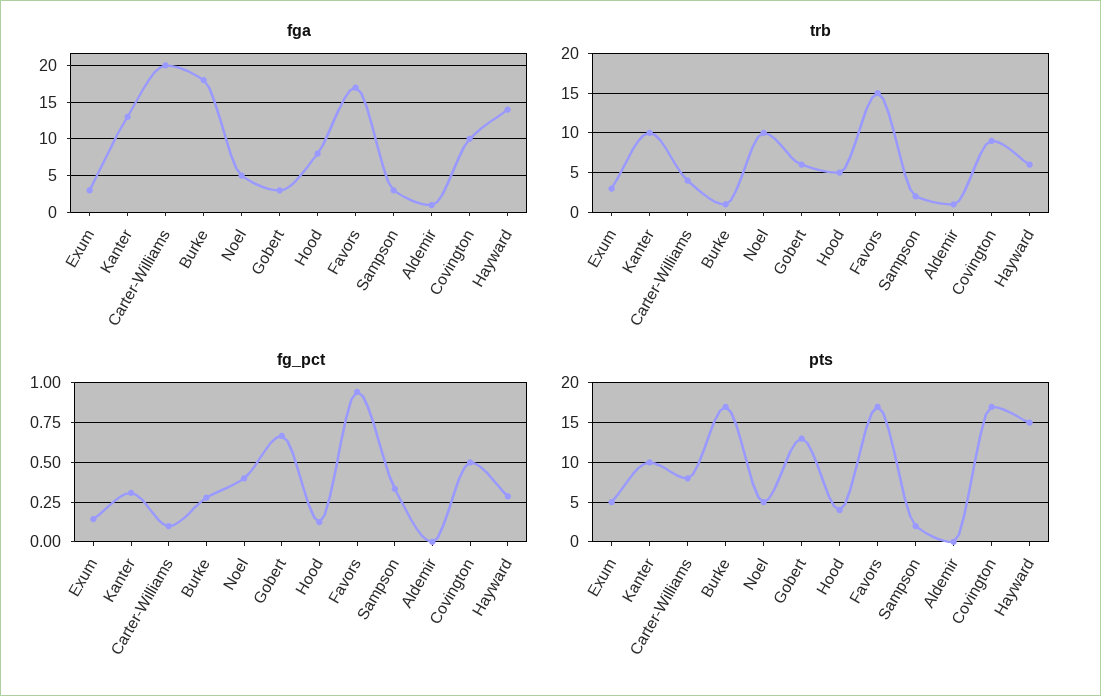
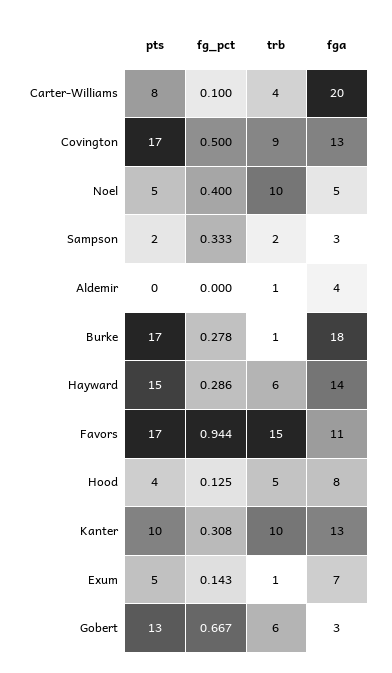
fga, Exum: 3 -> 7
fga, Favors: 17 -> 11
fga, Aldemir: 1 -> 4
fga, Covington: 10 -> 13
trb, Exum: 3 -> 1

